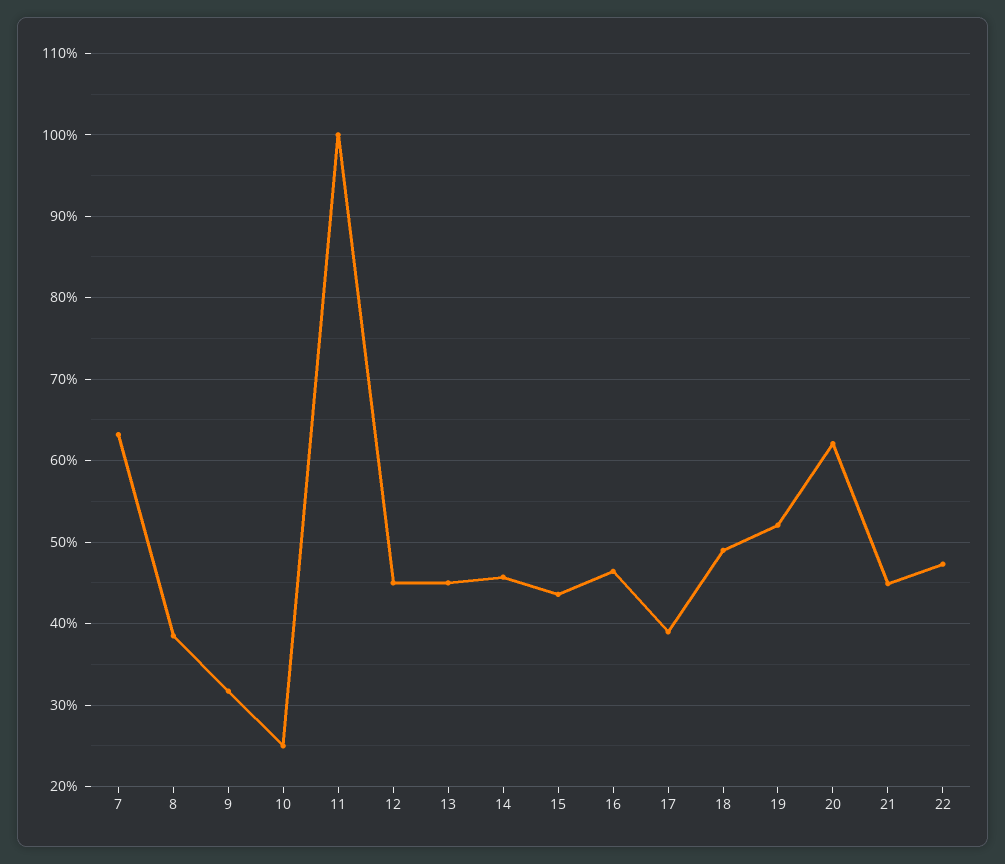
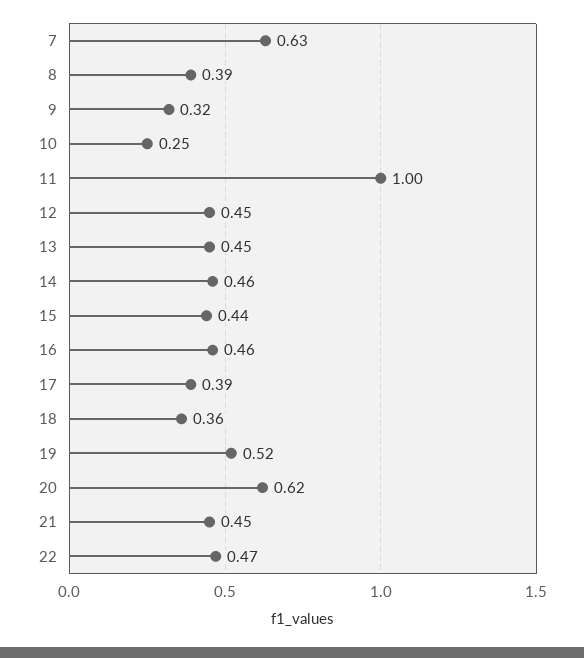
18: 0.49 -> 0.36

